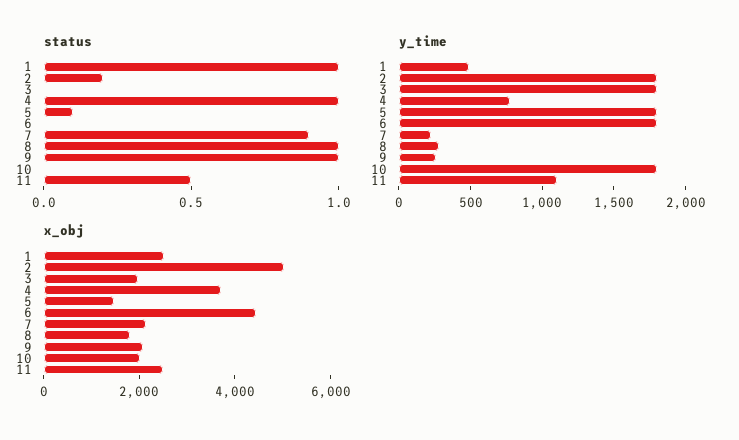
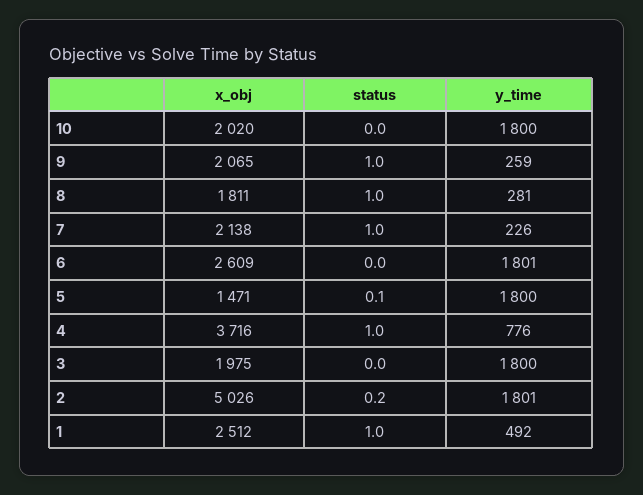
status, 7: 0.9 -> 1
status, 11: 0.5 -> none
y_time, 11: 1100 -> none
x_obj, 6: 4500 -> 2609
x_obj, 11: 2500 -> none

